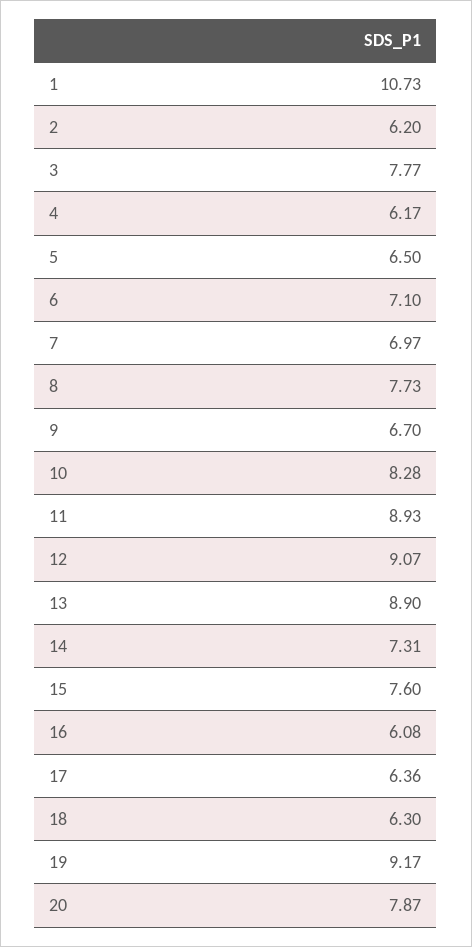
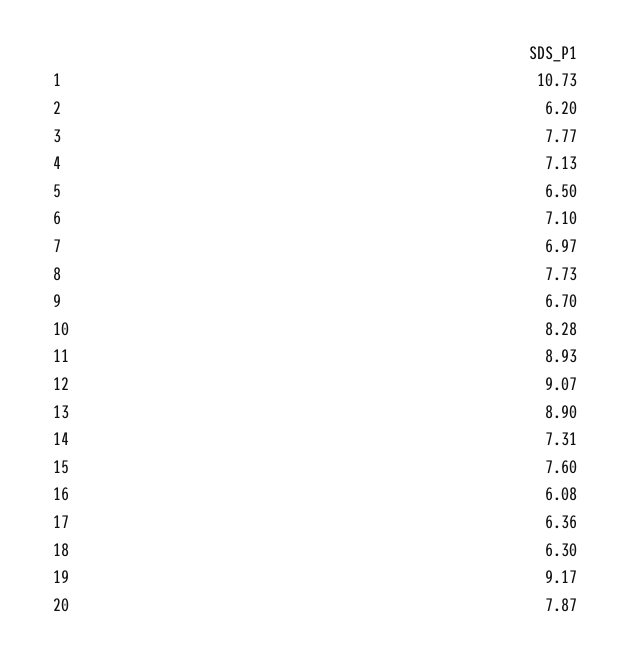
4: 6.17 -> 7.13

